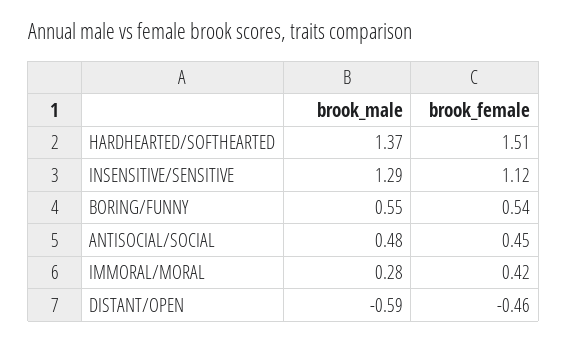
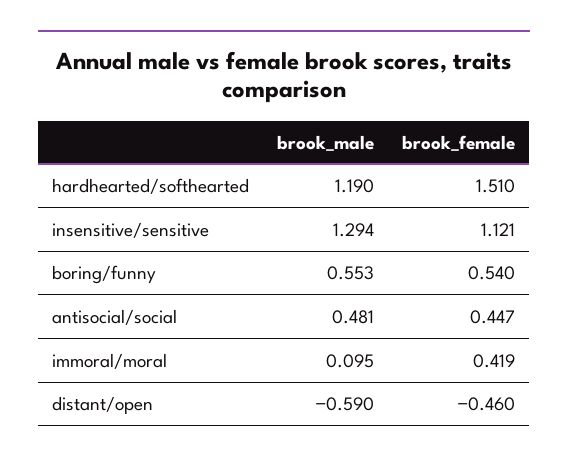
brook_male, HARDHEARTED/SOFTHEARTED: 1.37 -> 1.19
brook_male, IMMORAL/MORAL: 0.28 -> 0.095

